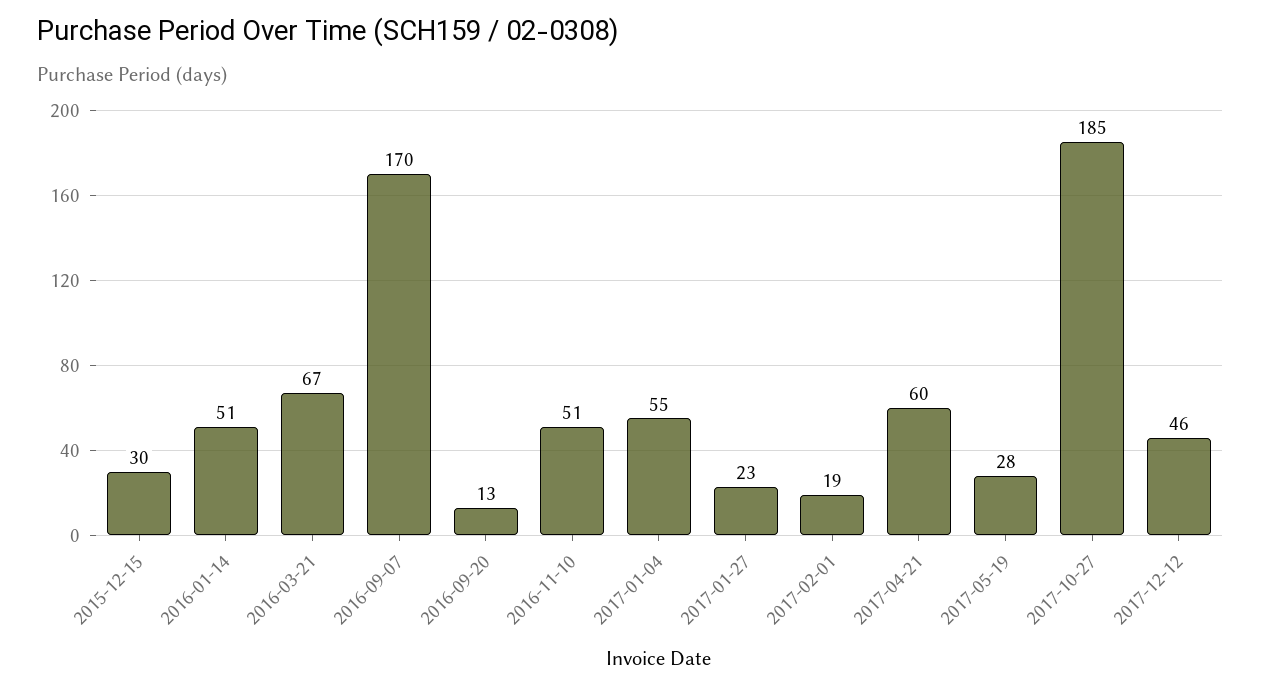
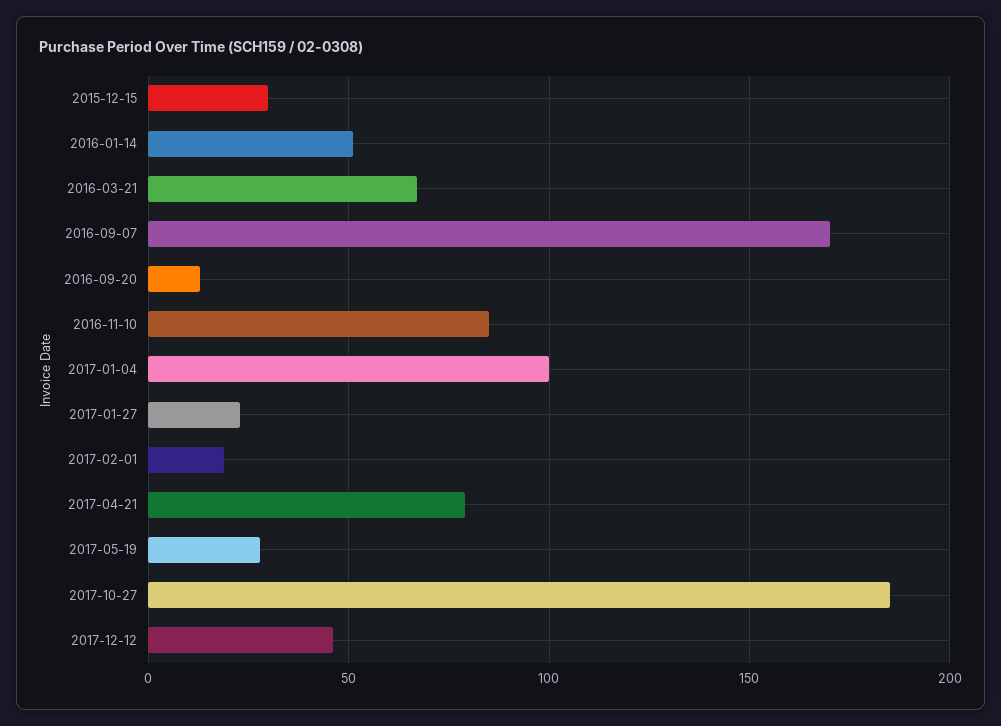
2016-11-10: 51 -> 85
2017-01-04: 55 -> 100
2017-04-21: 60 -> 80

